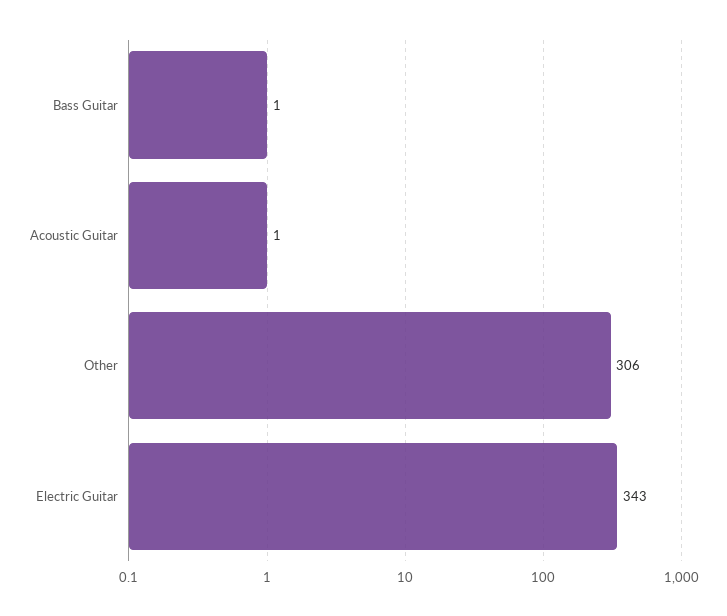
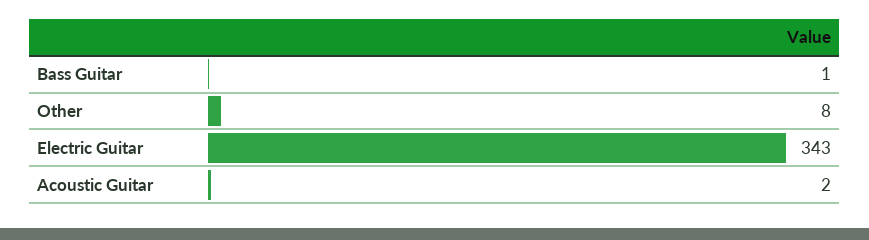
Acoustic Guitar: 1 -> 2
Other: 306 -> 8

